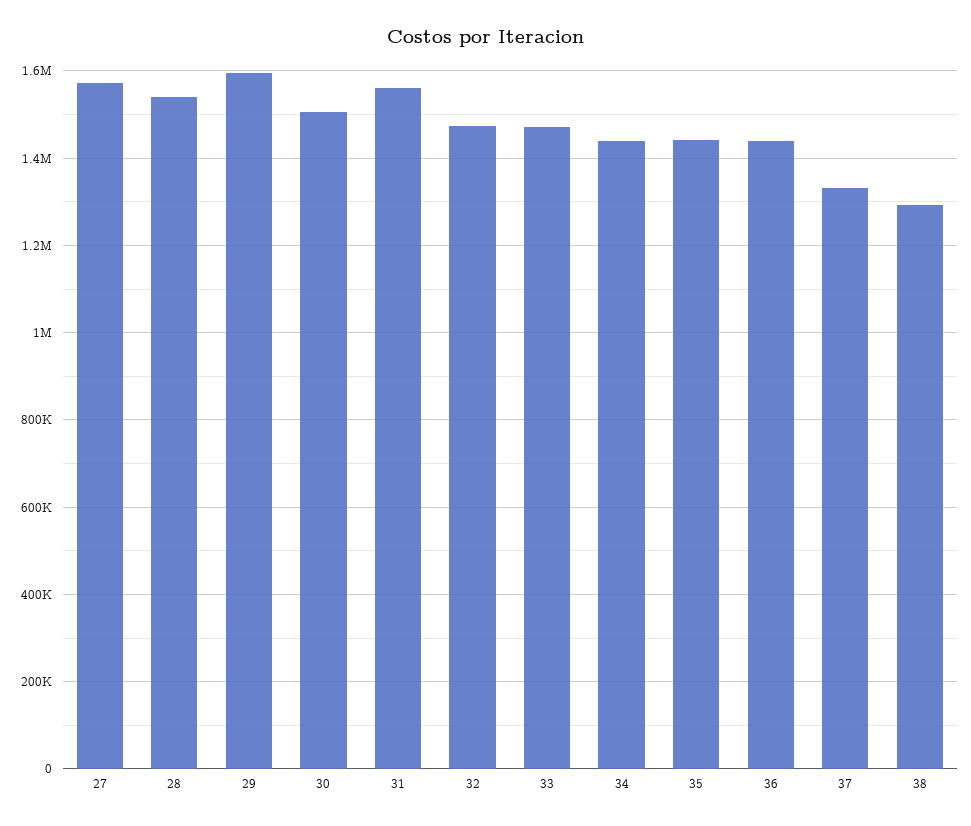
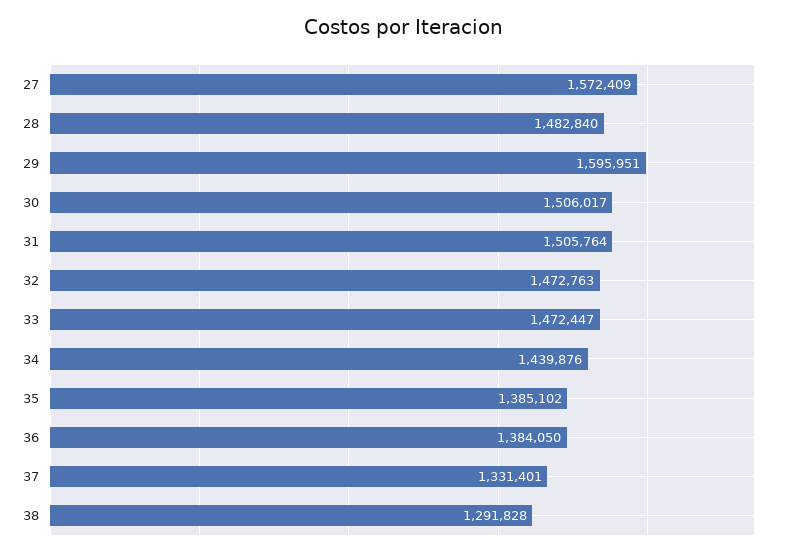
28: 1540000 -> 1482840
31: 1560000 -> 1505764
35: 1440000 -> 1385102
36: 1440000 -> 1384050

